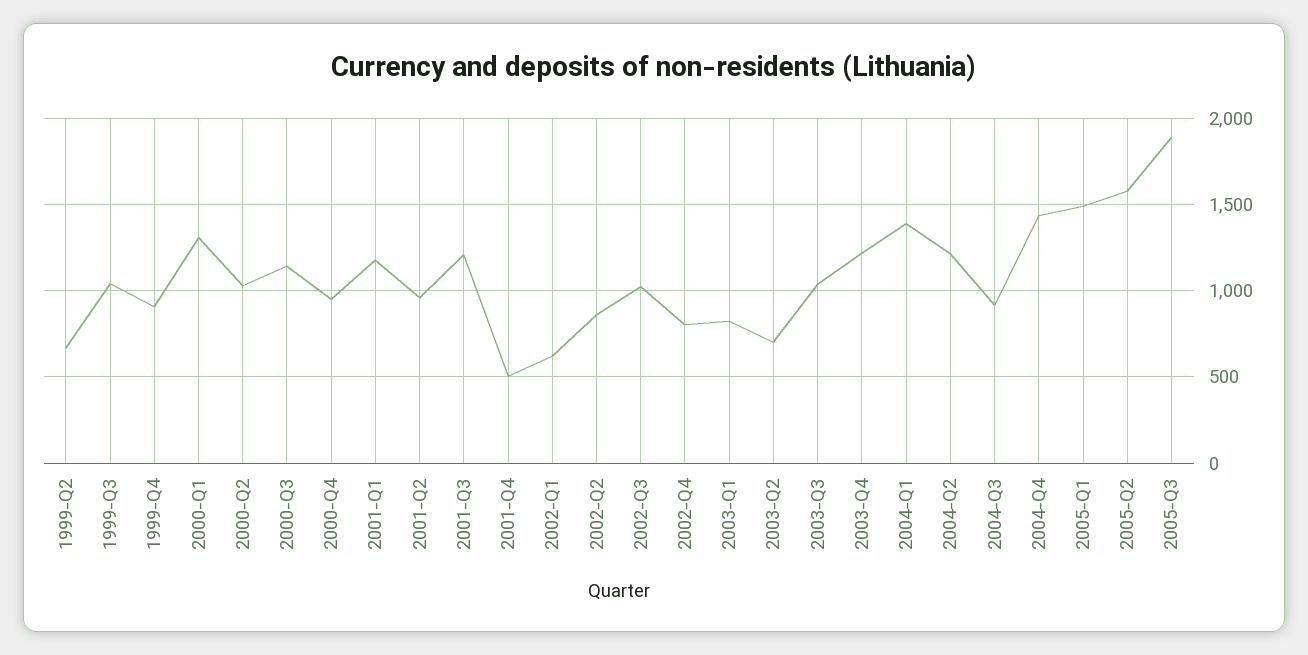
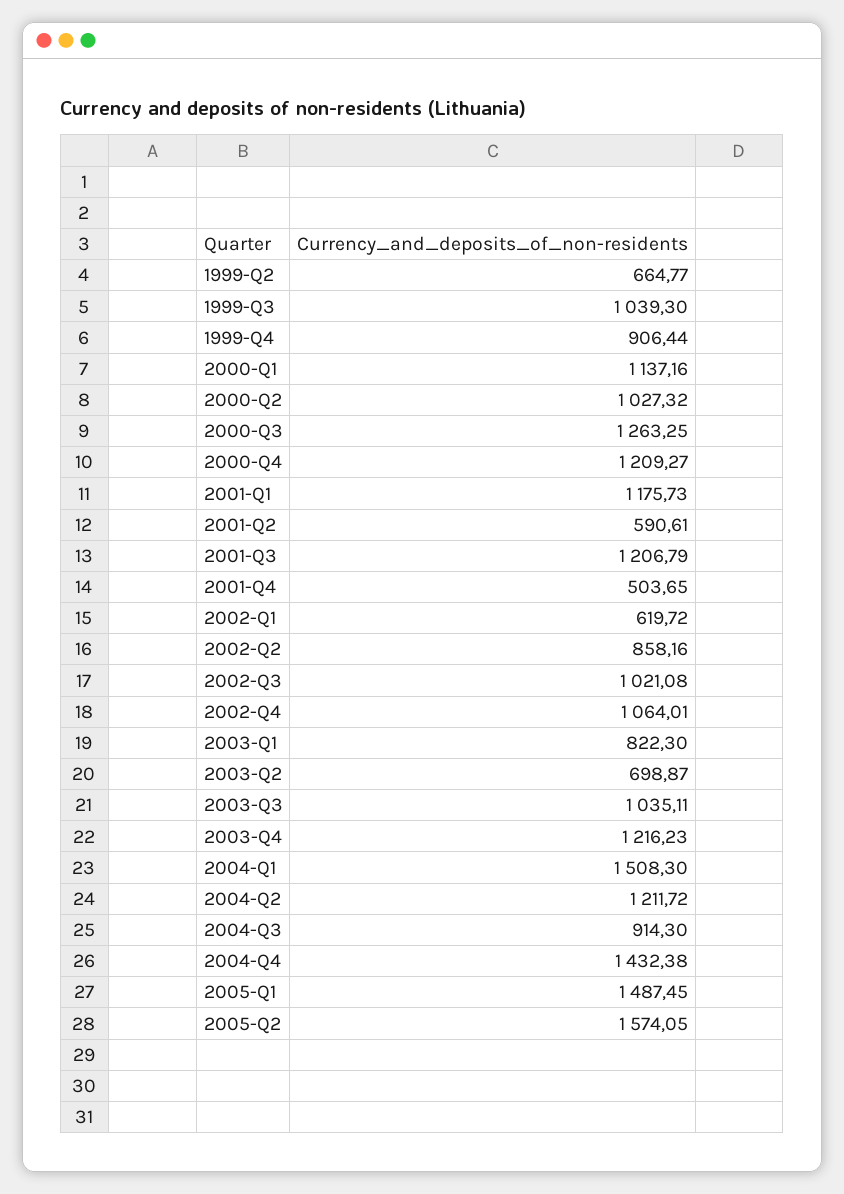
2000-Q1: 1300 -> 1137.16
2000-Q3: 1150 -> 1263.25
2000-Q4: 950 -> 1209.27
2001-Q2: 950 -> 590.61
2002-Q4: 800 -> 1064.01
2004-Q1: 1400 -> 1508.3
2005-Q3: 1900 -> none

